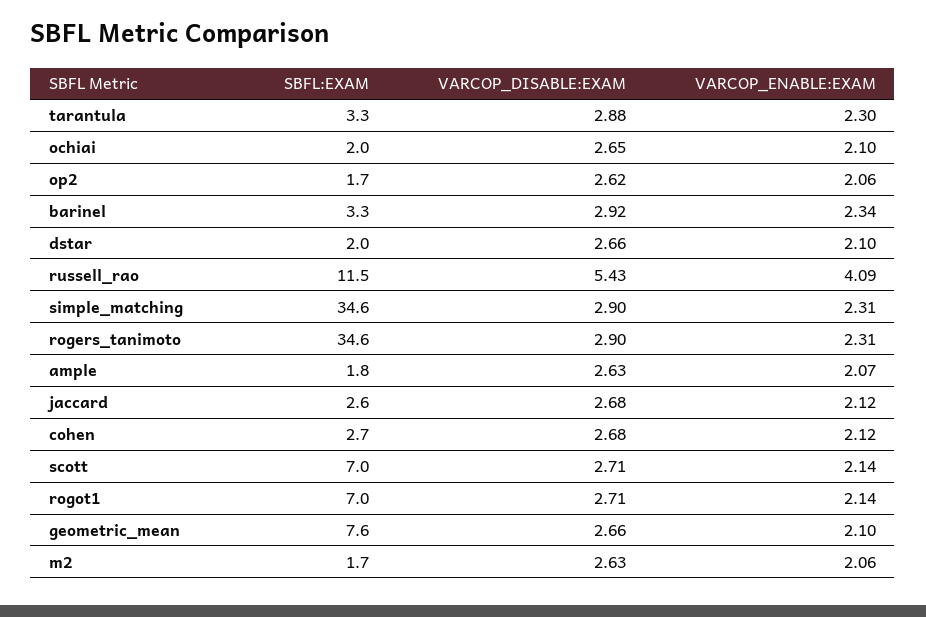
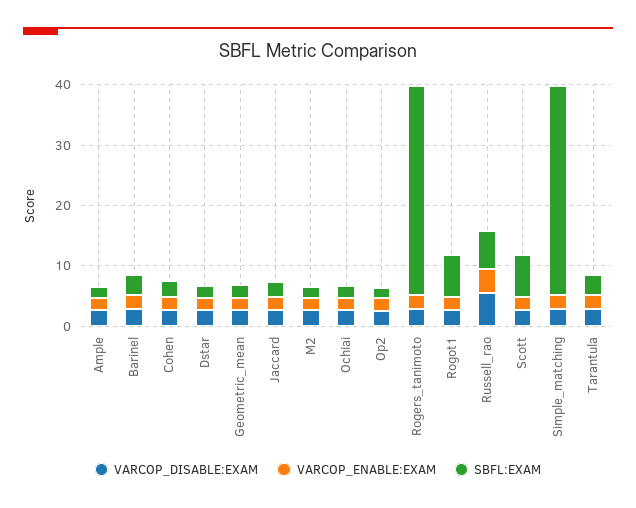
SBFL:EXAM, russell_rao: 11.5 -> 6
SBFL:EXAM, geometric_mean: 7.6 -> 2

